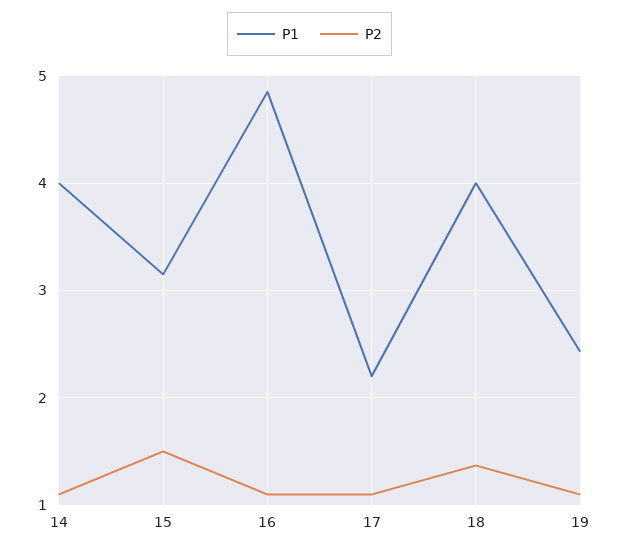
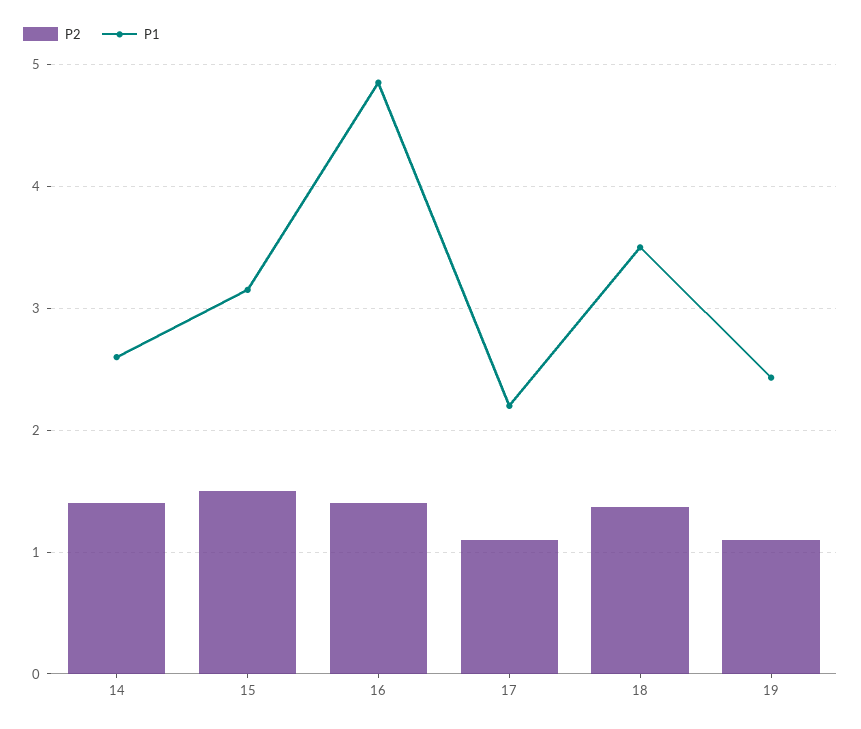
P1, 14: 4 -> 2.6
P2, 14: 1.1 -> 1.4
P2, 16: 1.1 -> 1.4
P1, 18: 4 -> 3.5

